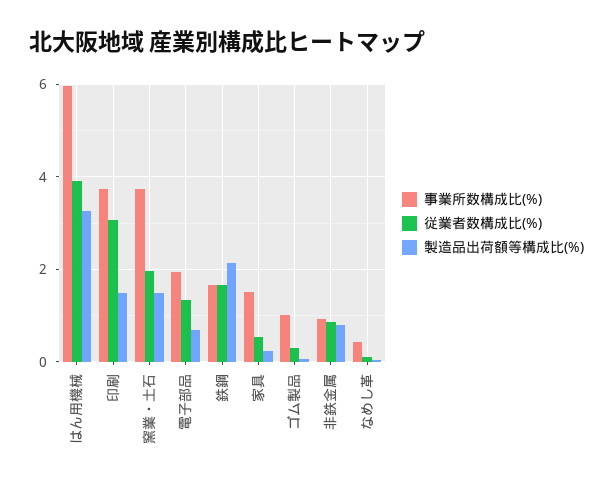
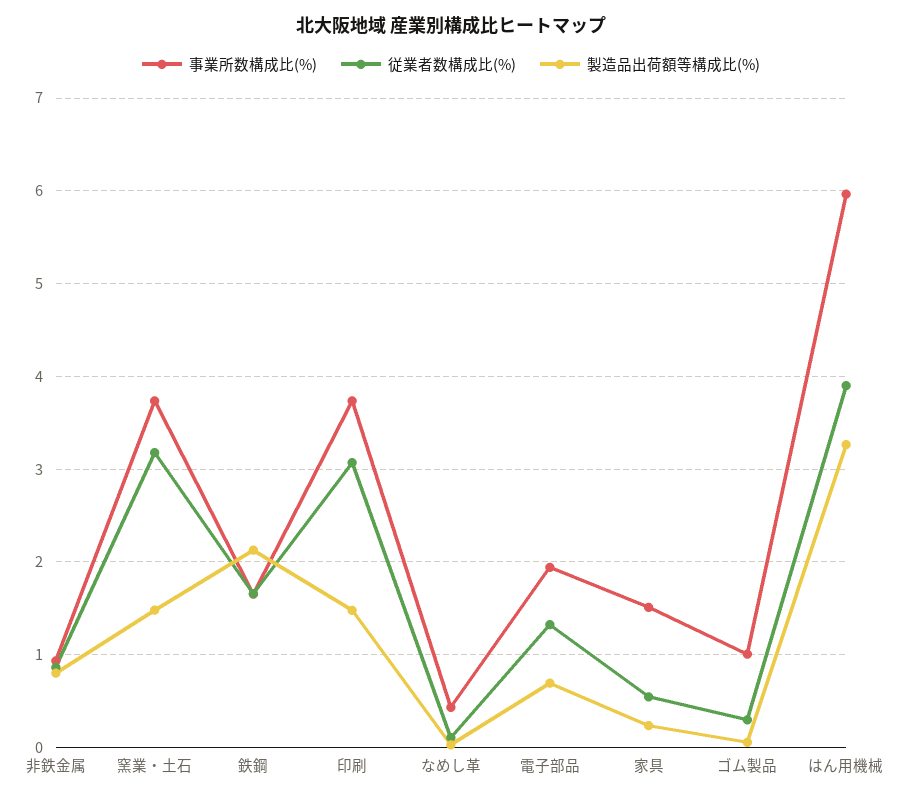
従業者数構成比(%), 窯業・土石: 2 -> 3.2

